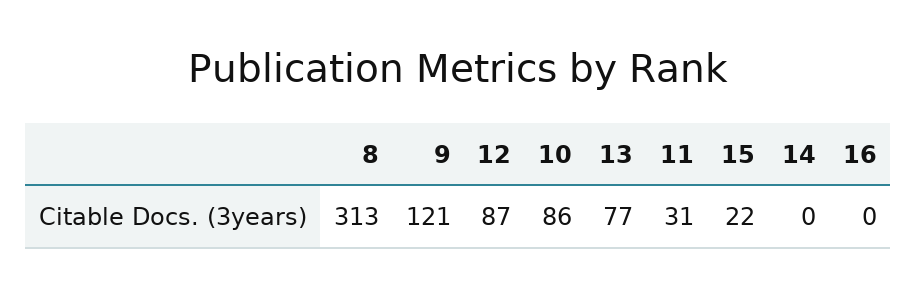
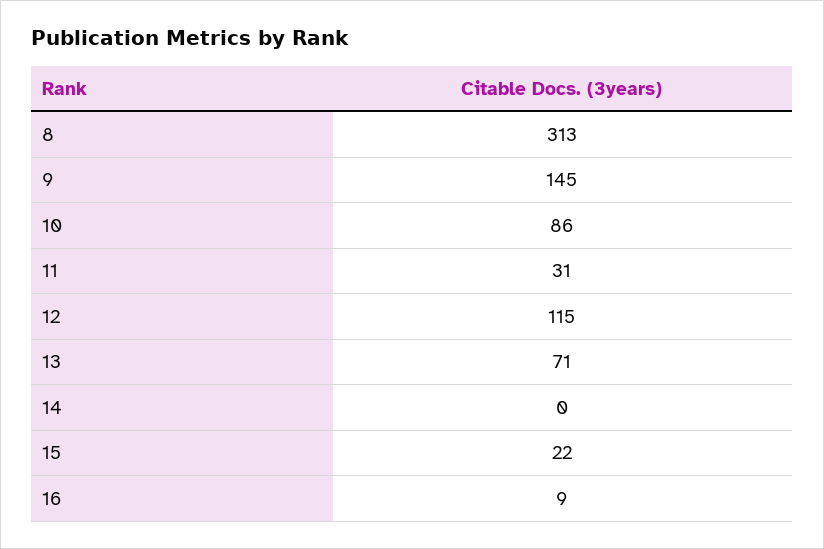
9: 121 -> 145
12: 87 -> 115
13: 77 -> 71
16: 0 -> 9

